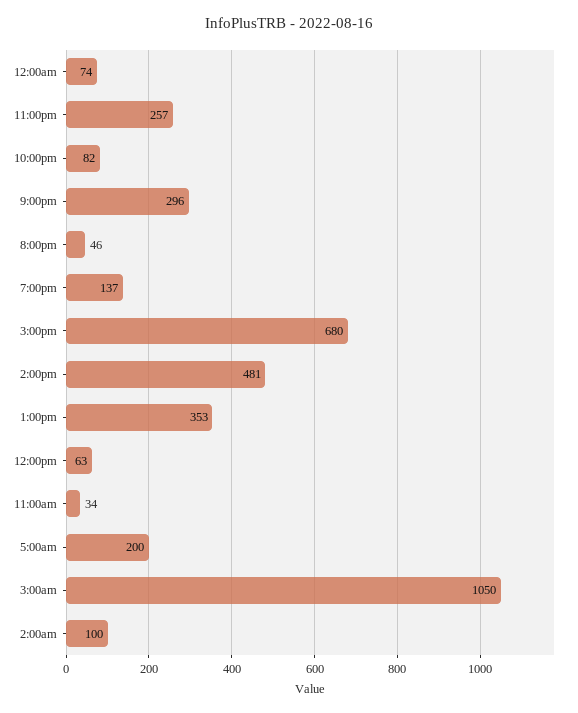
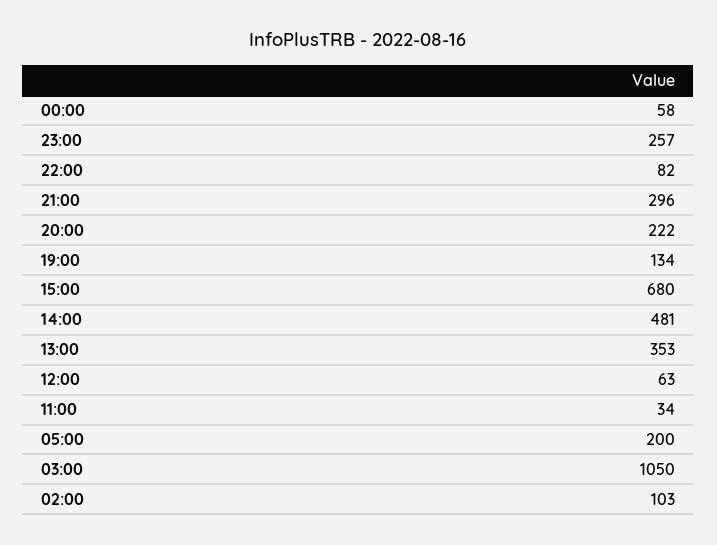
12:00am: 74 -> 58
8:00pm: 46 -> 222
7:00pm: 137 -> 134
2:00am: 100 -> 103

